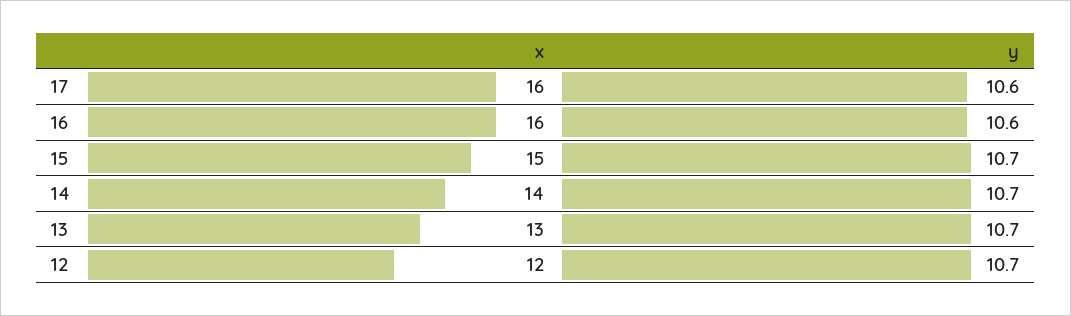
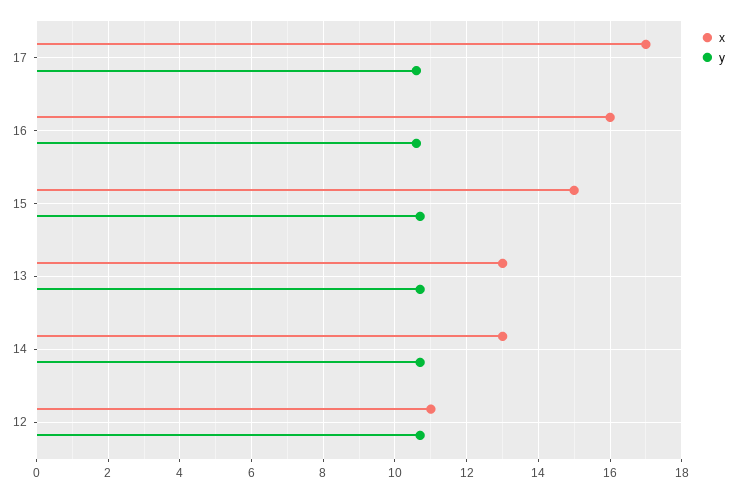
x, 17: 16 -> 17
x, 14: 14 -> 13
x, 12: 12 -> 11

